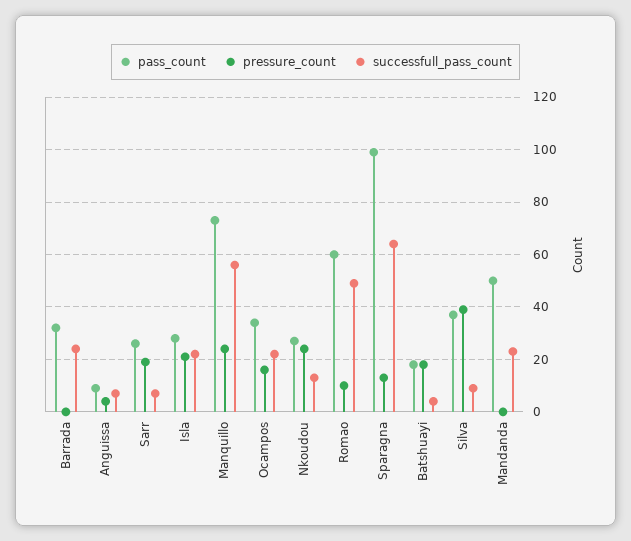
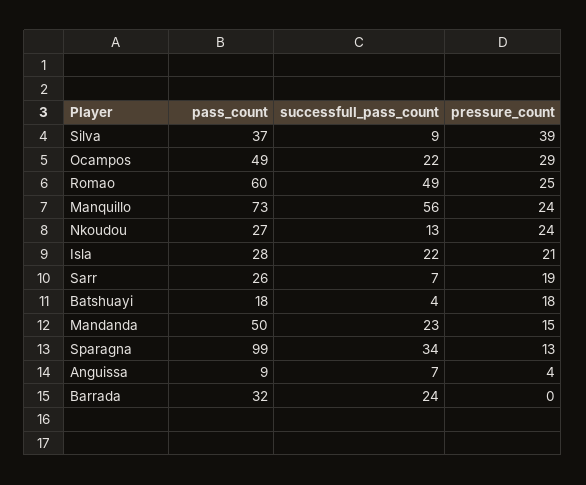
pass_count, Ocampos: 35 -> 49
pressure_count, Ocampos: 15 -> 29
pressure_count, Romao: 10 -> 25
successfull_pass_count, Sparagna: 65 -> 34
pressure_count, Mandanda: 0 -> 15

